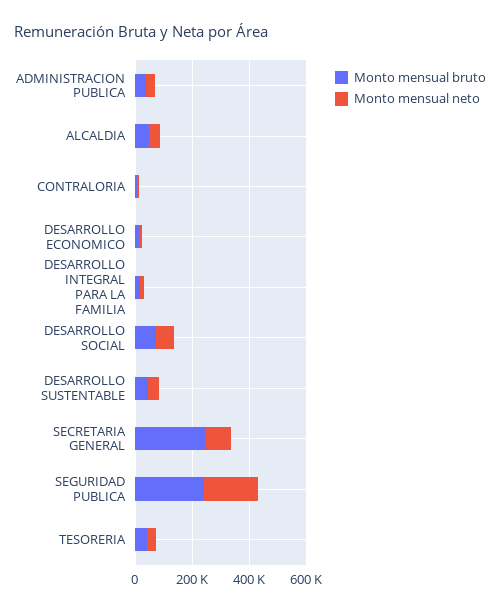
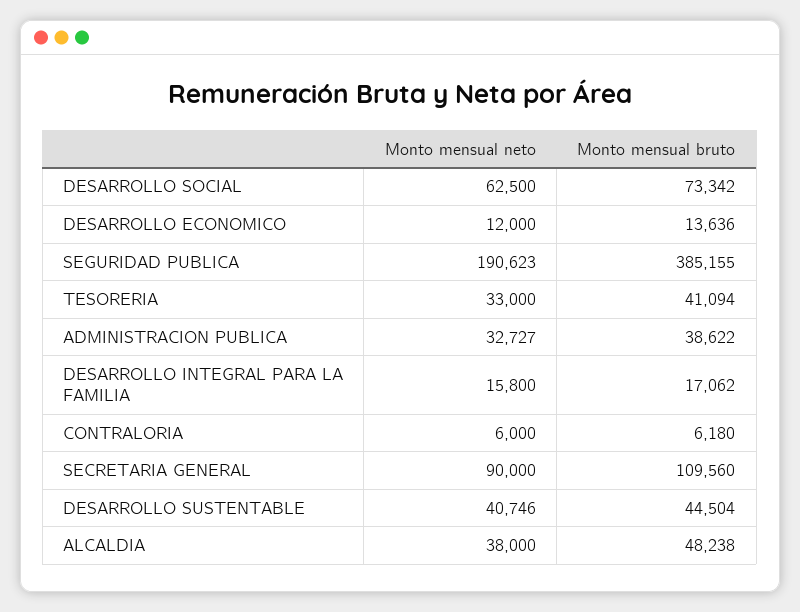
Monto mensual bruto, SECRETARIA GENERAL: 250000 -> 109560
Monto mensual bruto, SEGURIDAD PUBLICA: 250000 -> 385155

